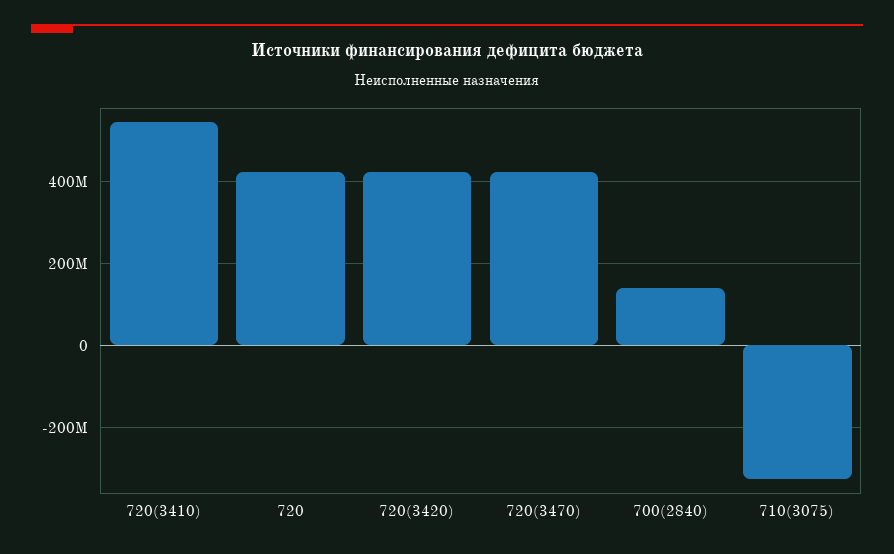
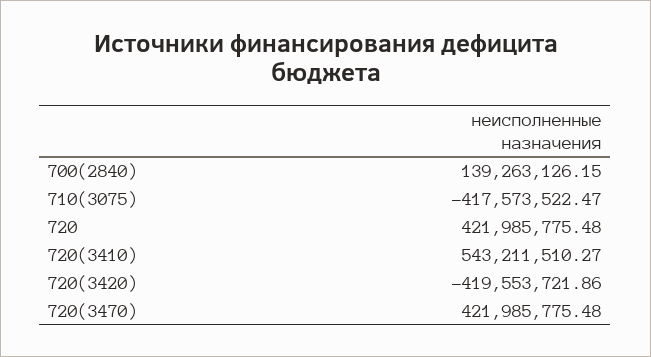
720(3420): 420000000 -> -419553721.86
710(3075): -320000000 -> -417573522.47

